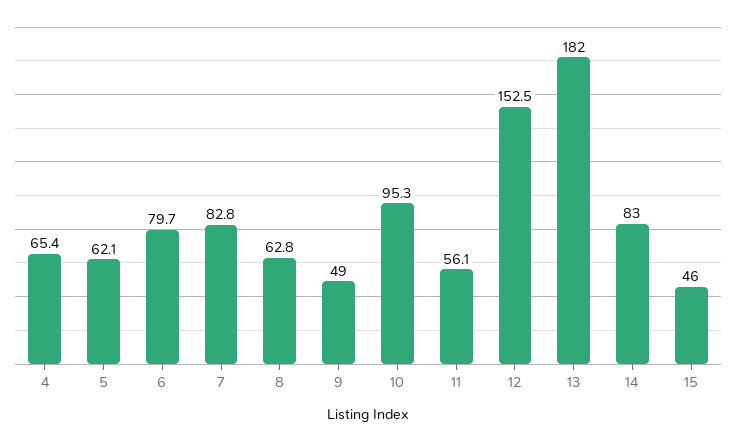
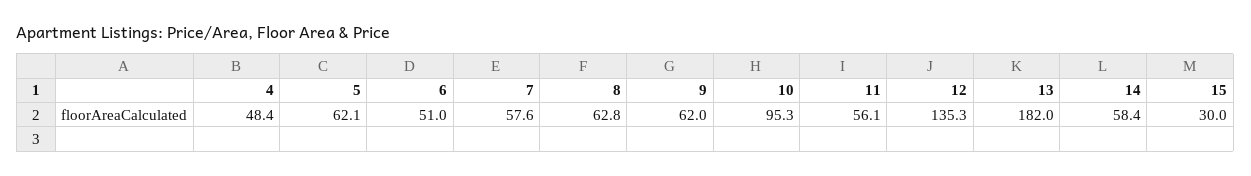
4: 65.4 -> 48.4
6: 79.7 -> 51
7: 82.8 -> 57.6
9: 49 -> 62
12: 152.5 -> 135.3
14: 83 -> 58.4
15: 46 -> 30

